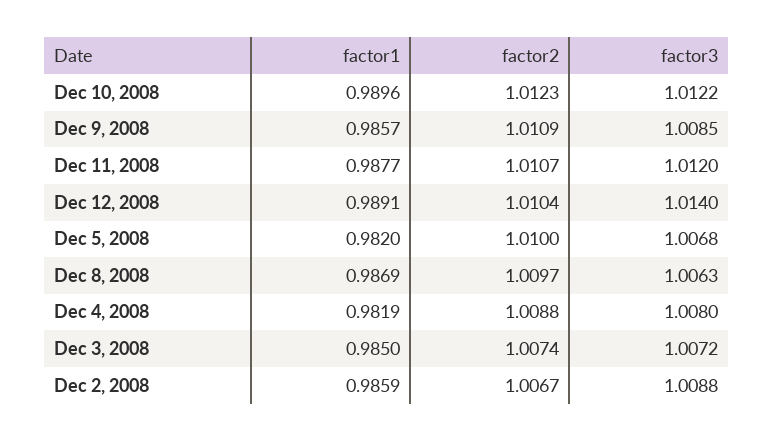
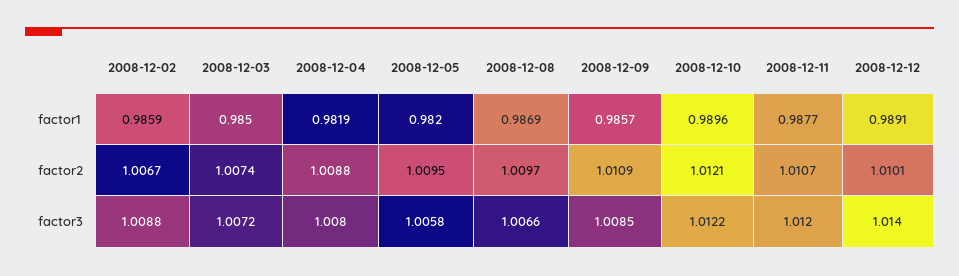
factor2, Dec 10, 2008: 1.0123 -> 1.0121
factor2, Dec 12, 2008: 1.0104 -> 1.0101
factor2, Dec 5, 2008: 1.01 -> 1.0095
factor3, Dec 5, 2008: 1.0068 -> 1.0058
factor3, Dec 8, 2008: 1.0063 -> 1.0066

